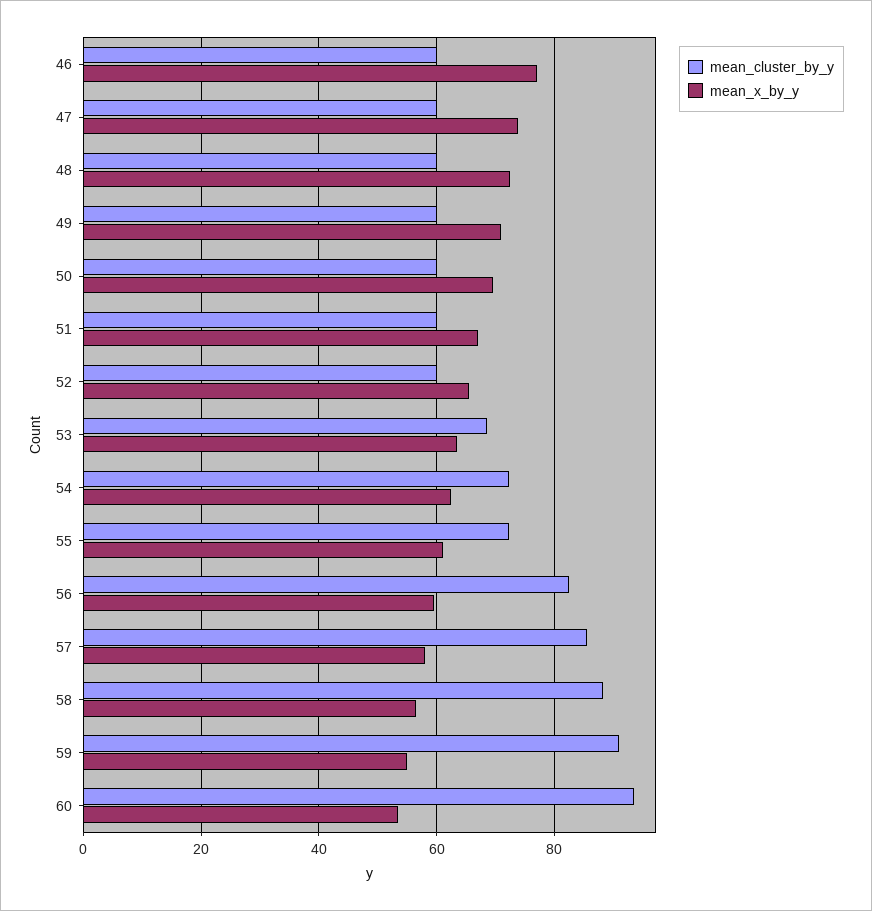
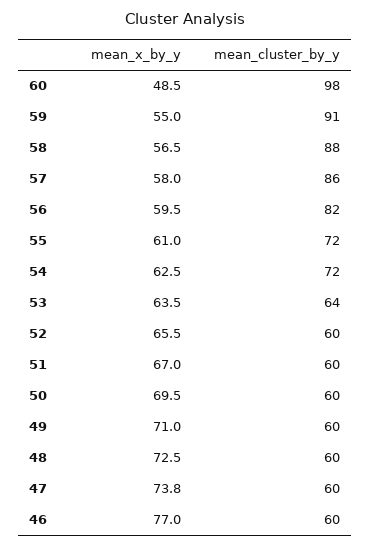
mean_cluster_by_y, 53: 68 -> 64
mean_cluster_by_y, 60: 94 -> 98
mean_x_by_y, 60: 54 -> 48.5

